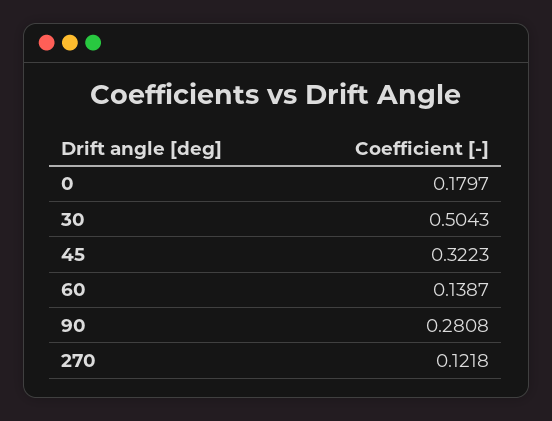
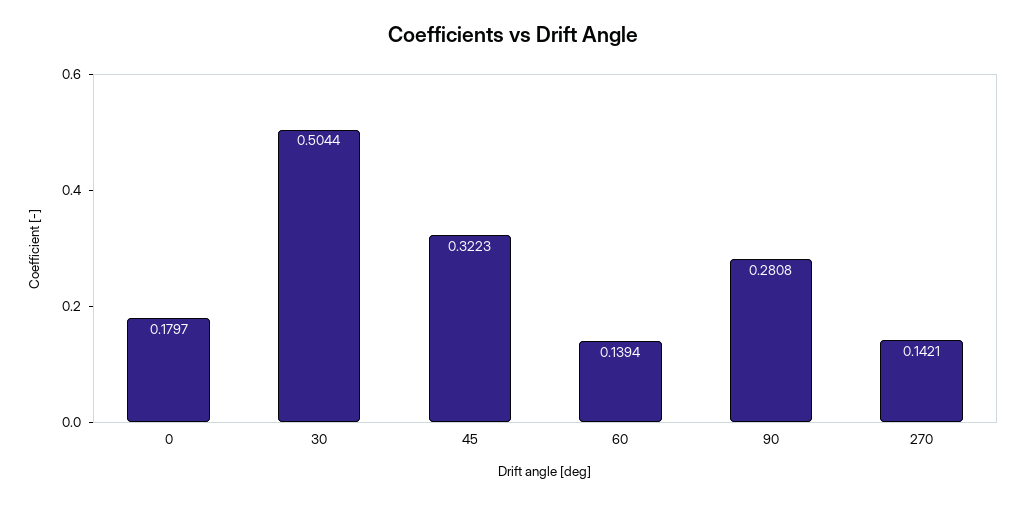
30: 0.5043 -> 0.5044
60: 0.1387 -> 0.1394
270: 0.1218 -> 0.1421

